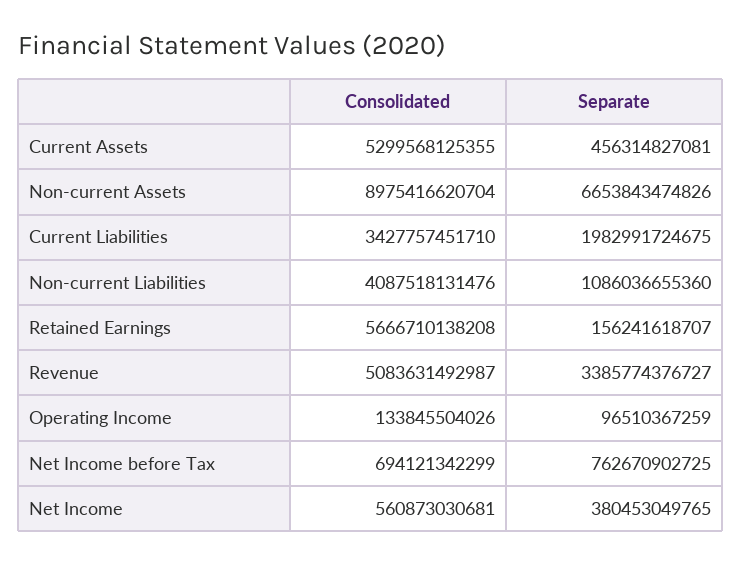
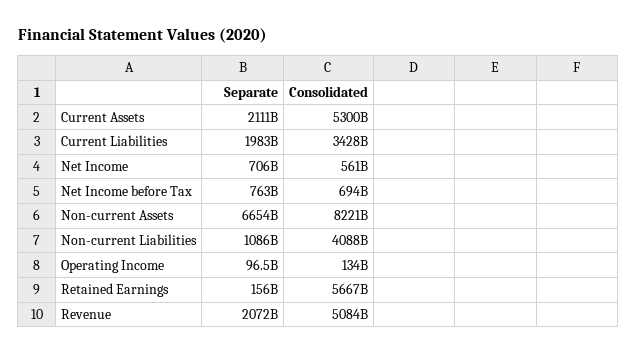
Separate, Current Assets: 456314827081 -> 2111000000000
Consolidated, Non-current Assets: 8975416620704 -> 8221000000000
Separate, Revenue: 3385774376727 -> 2072000000000
Separate, Net Income: 380453049765 -> 706000000000

